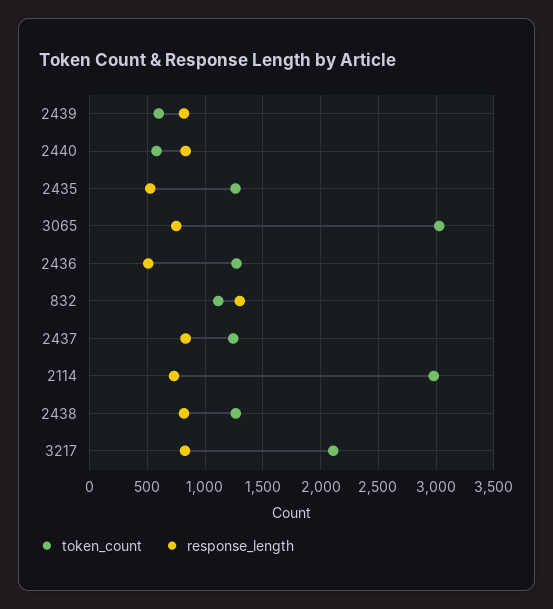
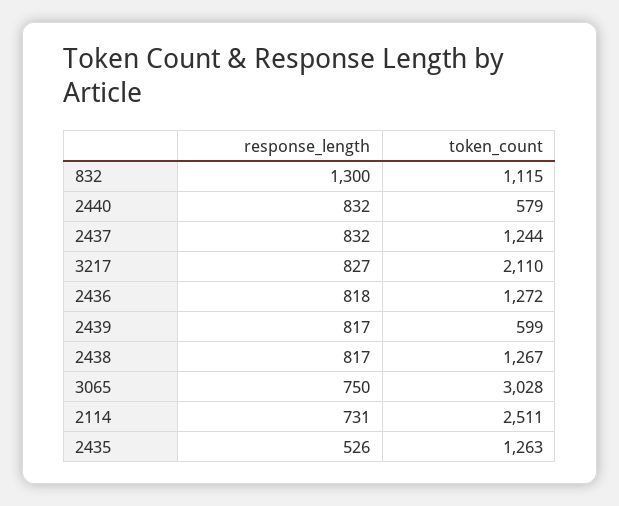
response_length, 2436: 500 -> 818
token_count, 2114: 3000 -> 2511

